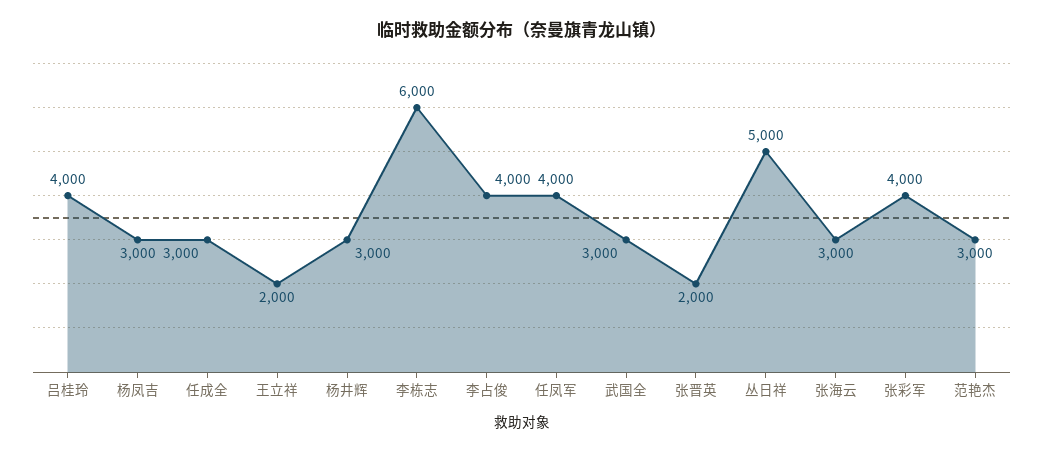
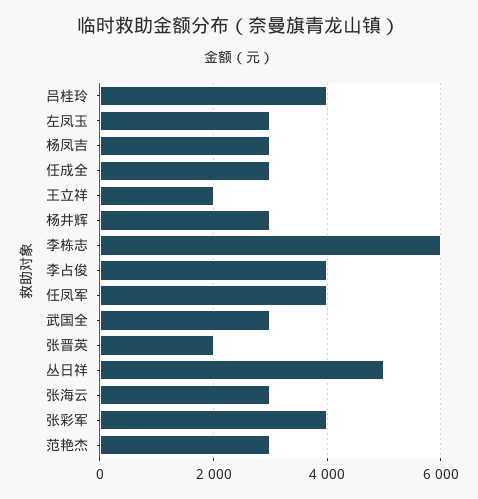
左凤玉: none -> 3000

